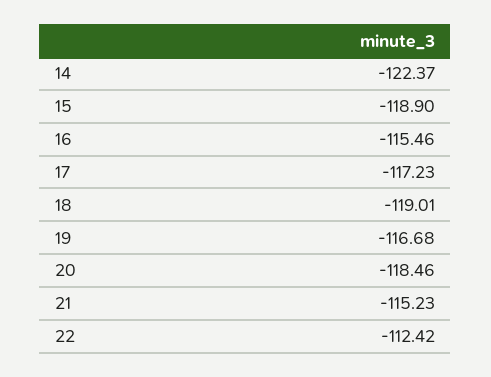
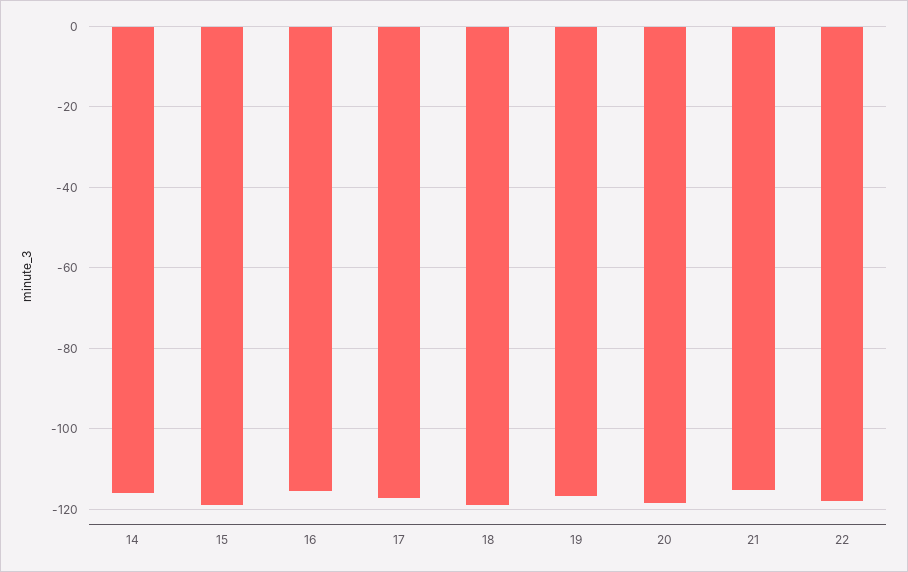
14: -122.37 -> -116
22: -112.42 -> -118

